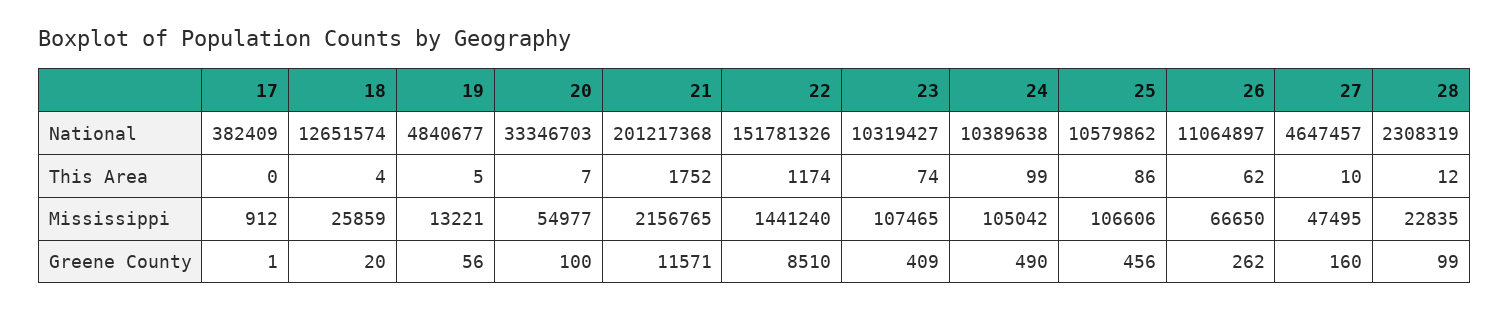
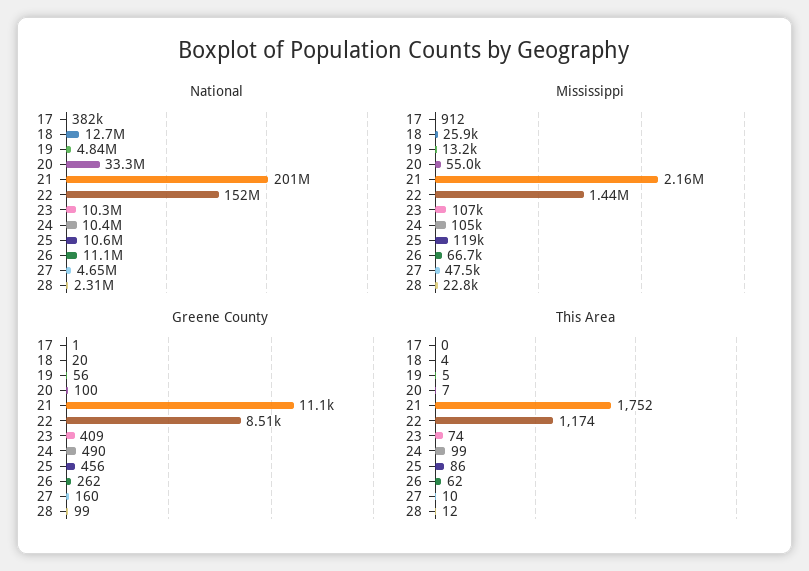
Mississippi, 25: 106606 -> 119000
Greene County, 21: 11571 -> 11100

